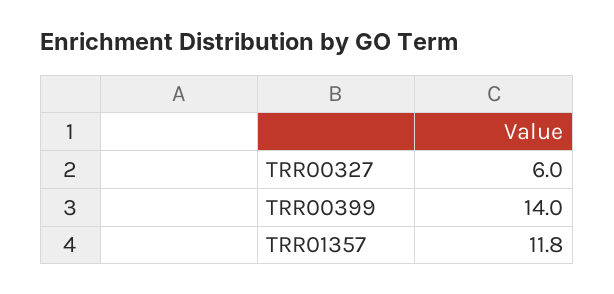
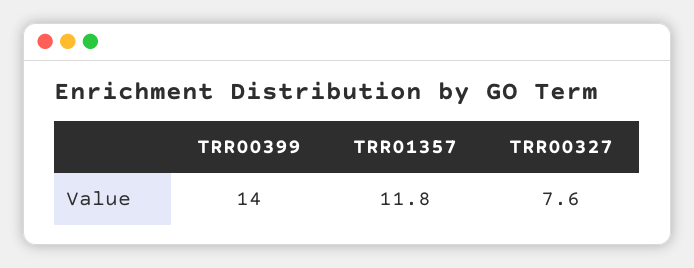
TRR00327: 6 -> 7.6

